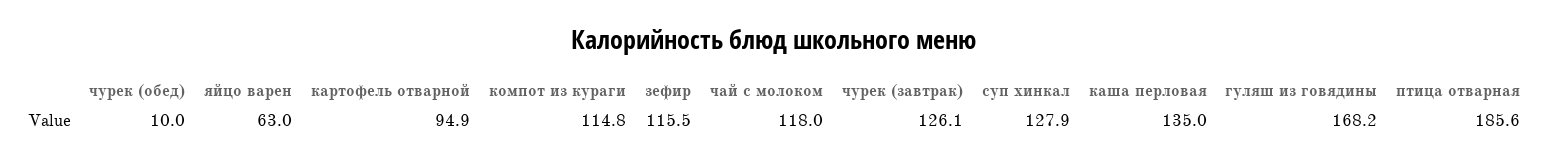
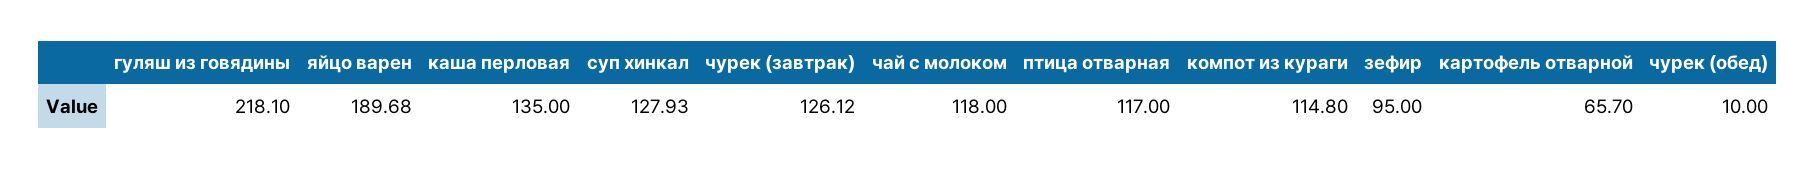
яйцо варен: 63 -> 189.68
картофель отварной: 94.9 -> 65.7
зефир: 115.5 -> 95
гуляш из говядины: 168.2 -> 218.1
птица отварная: 185.6 -> 117

